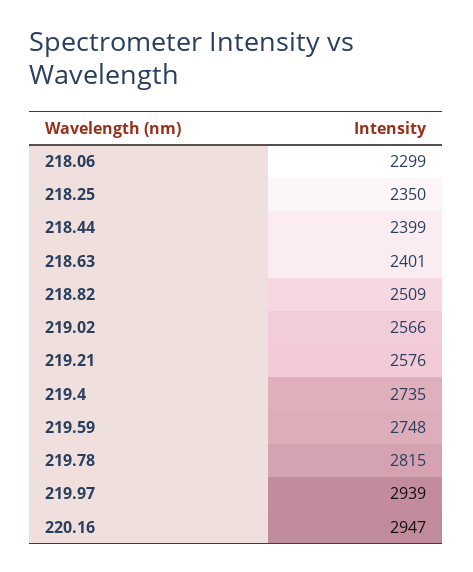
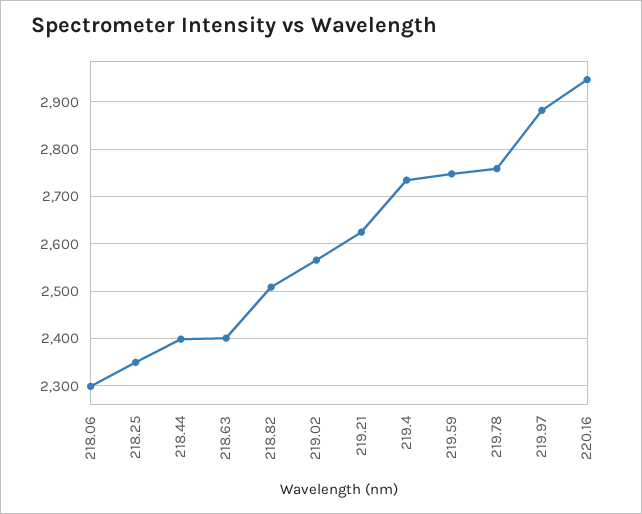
219.21: 2576 -> 2620
219.78: 2815 -> 2760
219.97: 2939 -> 2880

